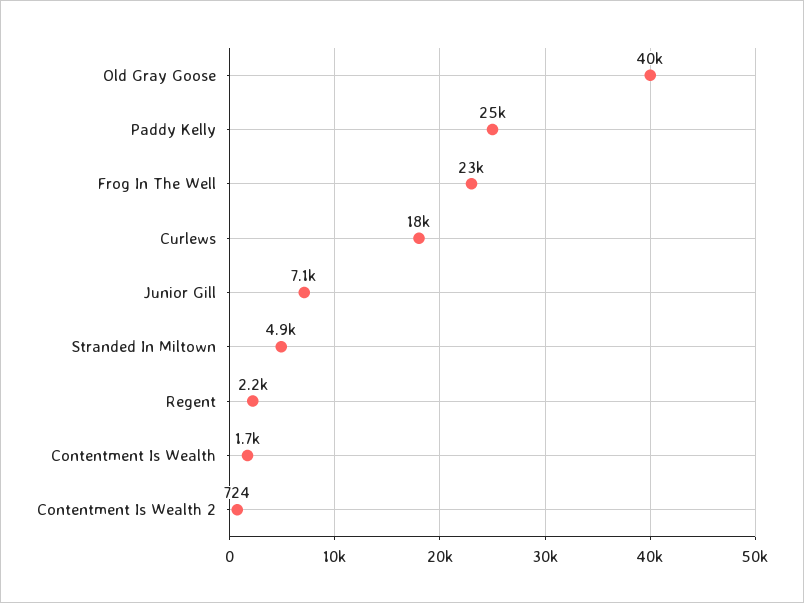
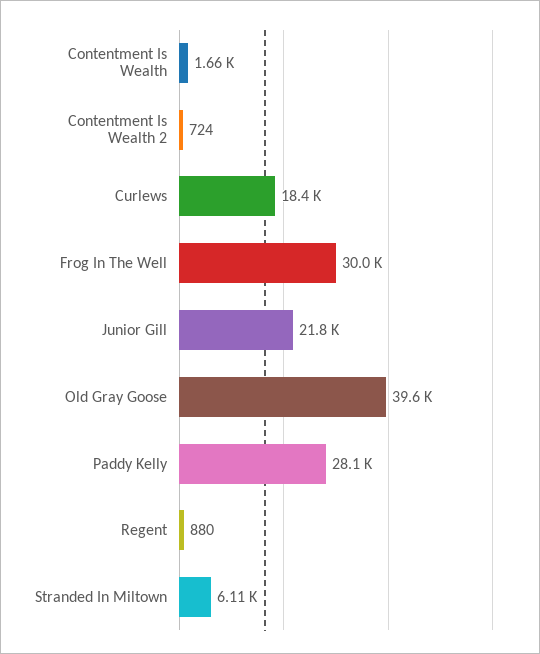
Paddy Kelly: 25000 -> 28100
Frog In The Well: 23000 -> 30000
Junior Gill: 7100 -> 21800
Stranded In Miltown: 4900 -> 6110
Regent: 2200 -> 880

